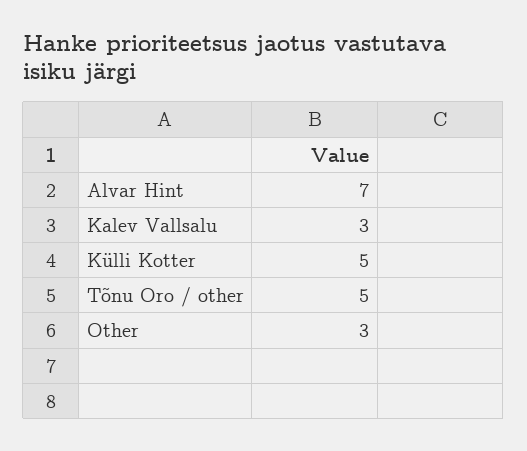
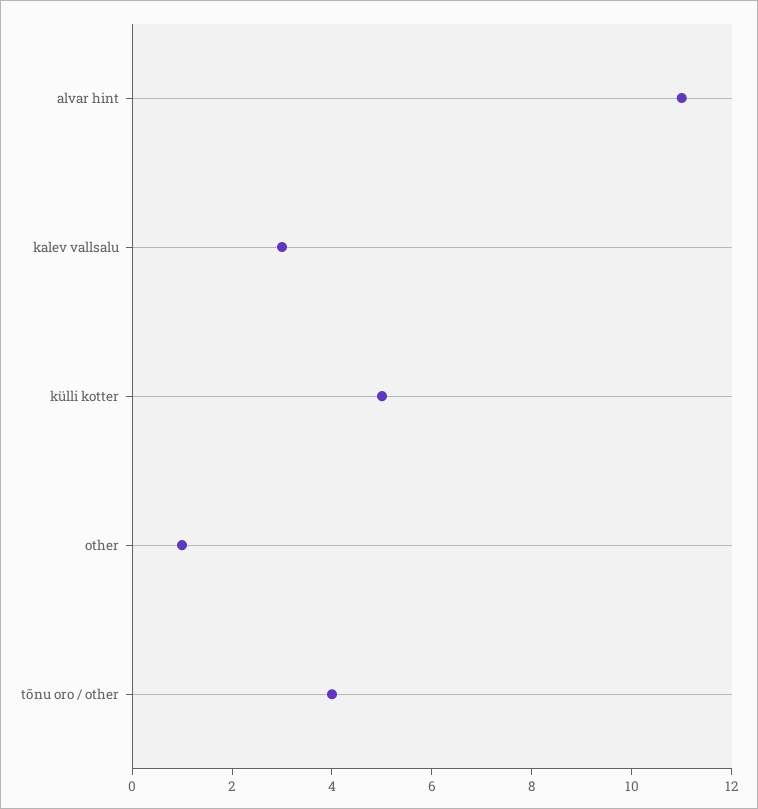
Alvar Hint: 7 -> 11
Tõnu Oro / other: 5 -> 4
Other: 3 -> 1

